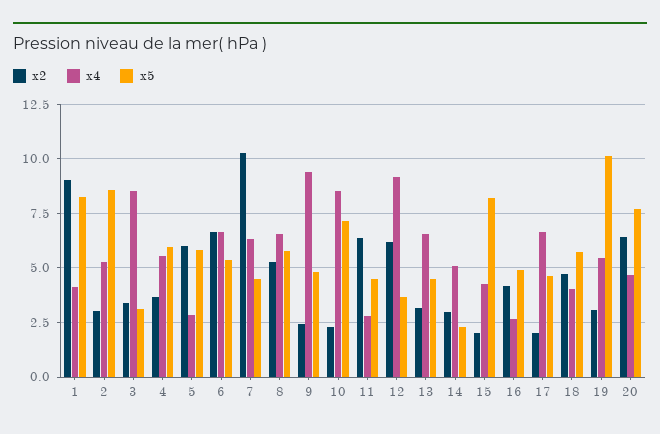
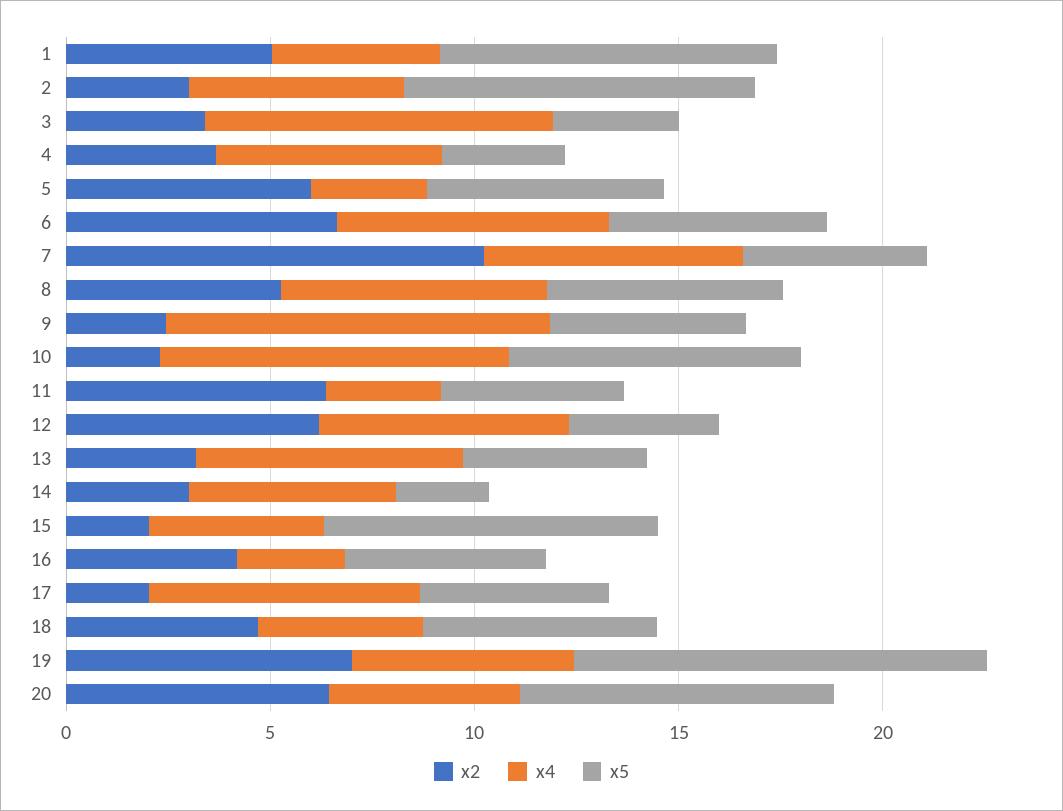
x2, 1: 9 -> 5
x5, 4: 6 -> 3
x4, 12: 9 -> 6
x2, 19: 3 -> 7

